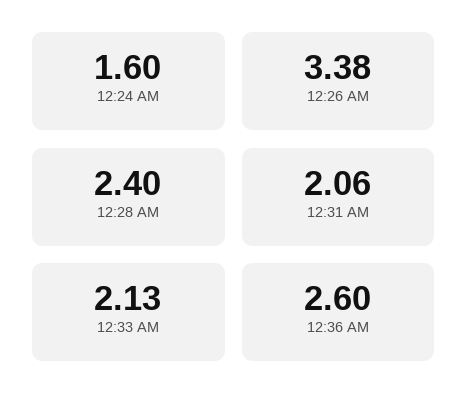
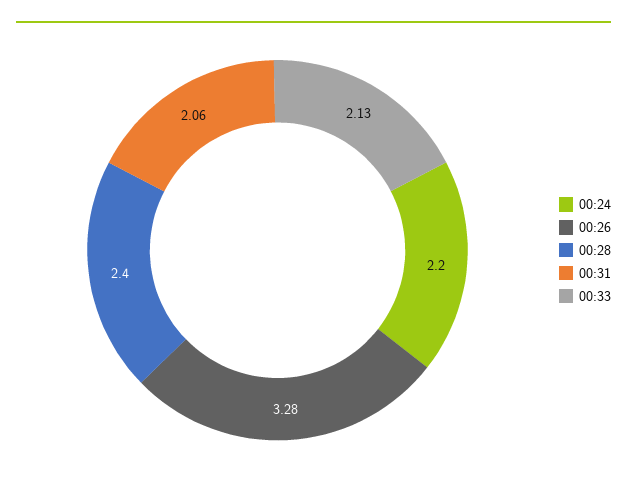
12:24 AM: 1.6 -> 2.2
12:26 AM: 3.38 -> 3.28
12:36 AM: 2.6 -> none

